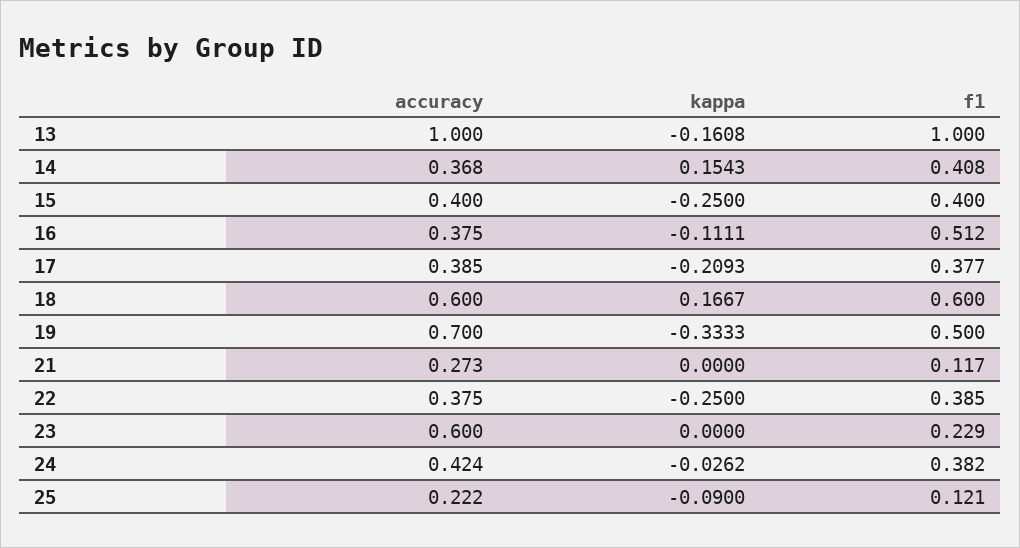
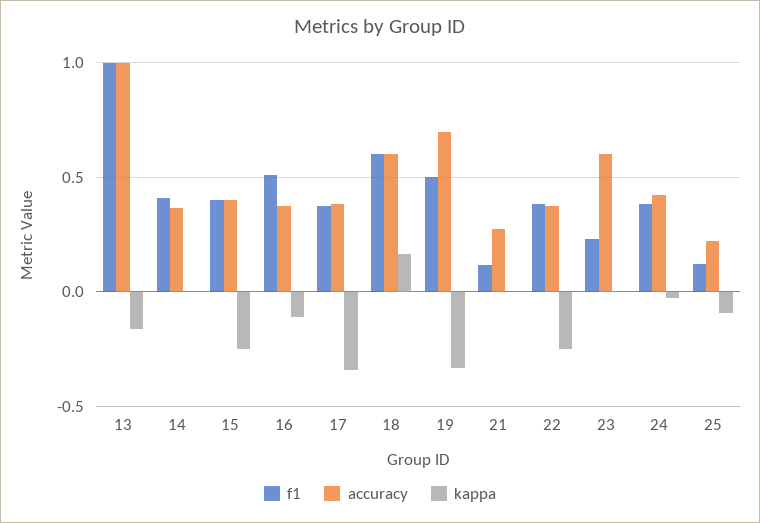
kappa, 14: 0.1543 -> 0
kappa, 17: -0.2093 -> -0.35

